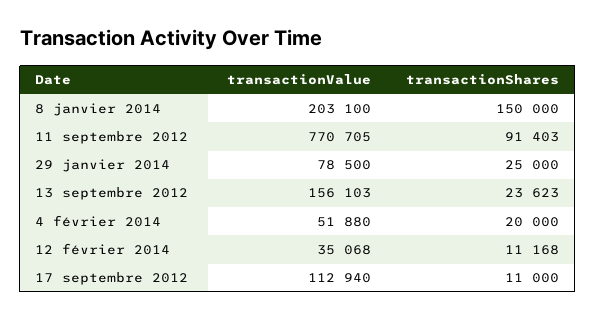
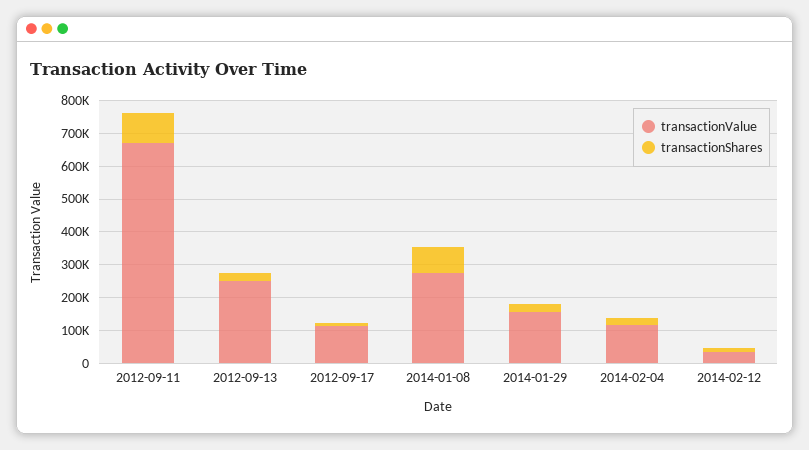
transactionValue, 8 janvier 2014: 203100 -> 275000
transactionShares, 8 janvier 2014: 150000 -> 75000
transactionValue, 11 septembre 2012: 770705 -> 675000
transactionValue, 29 janvier 2014: 78500 -> 150000
transactionValue, 13 septembre 2012: 156103 -> 250000
transactionValue, 4 février 2014: 51880 -> 125000

